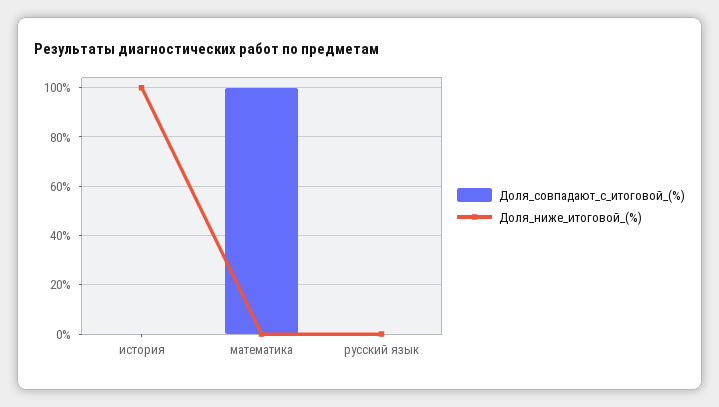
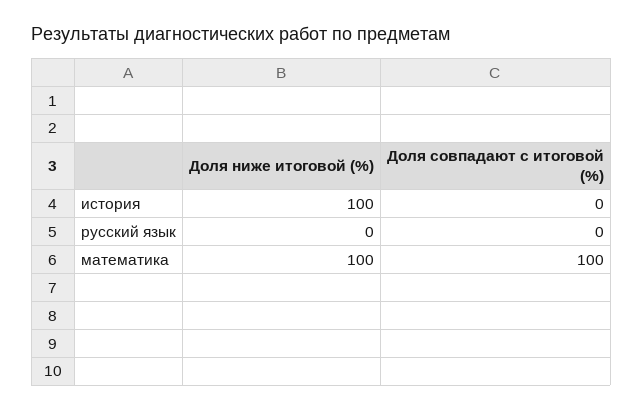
Доля_ниже_итоговой_(%), математика: 0 -> 100

